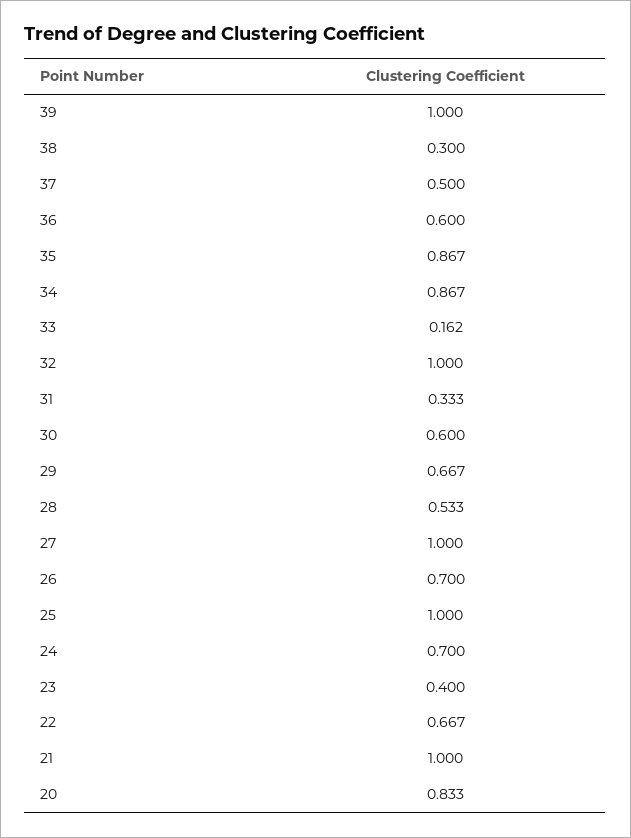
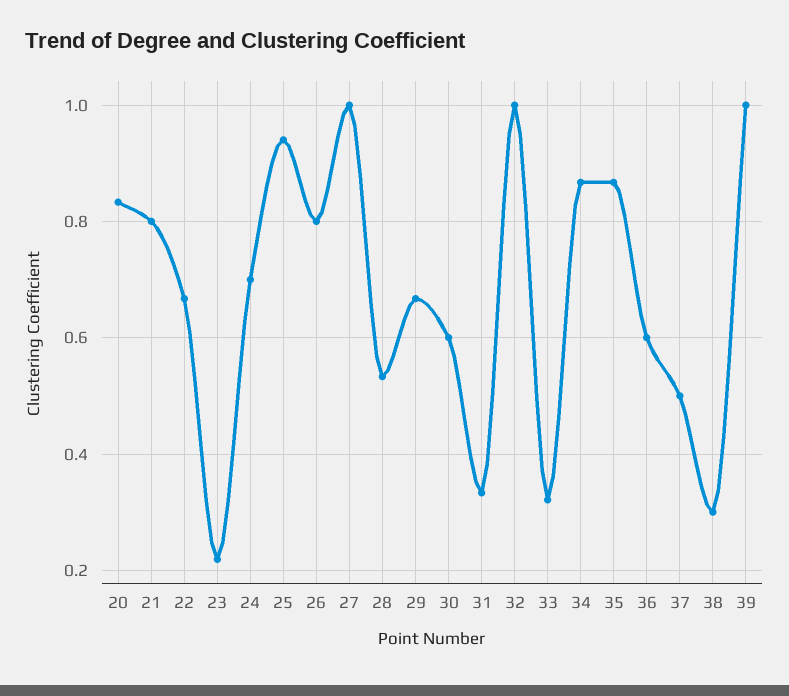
33: 0.162 -> 0.32
26: 0.7 -> 0.8
25: 1 -> 0.94
23: 0.4 -> 0.22
21: 1 -> 0.8

